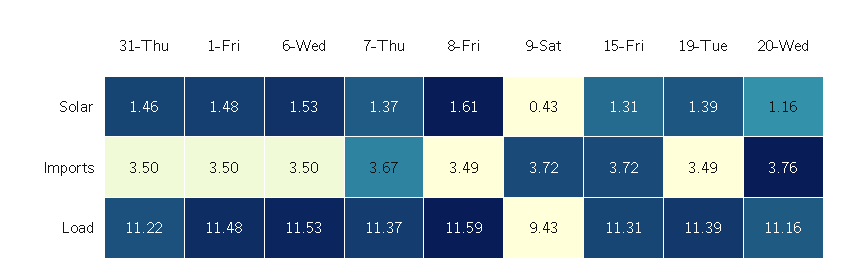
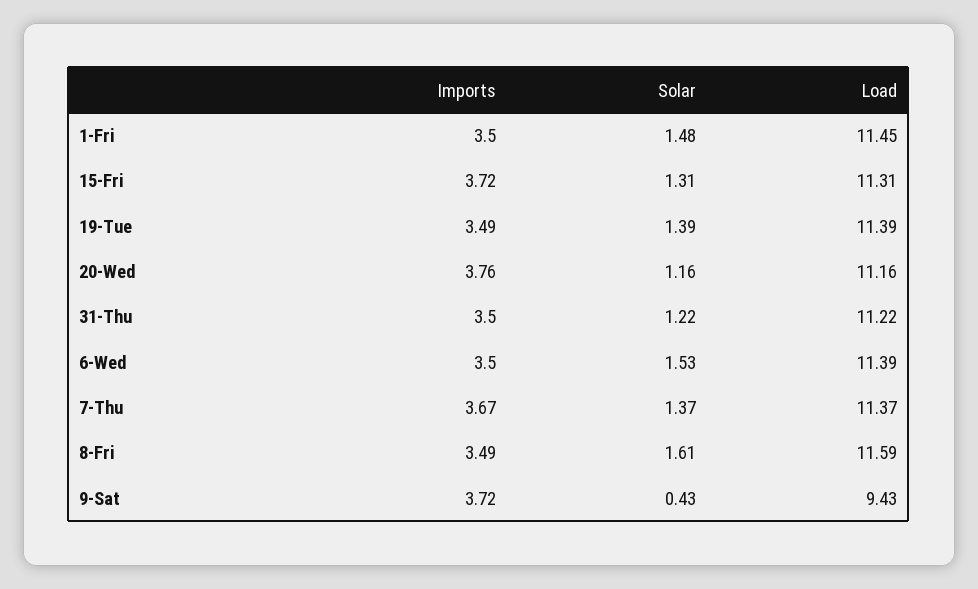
31-Thu, Solar: 1.46 -> 1.22
1-Fri, Load: 11.48 -> 11.45
6-Wed, Load: 11.53 -> 11.39

